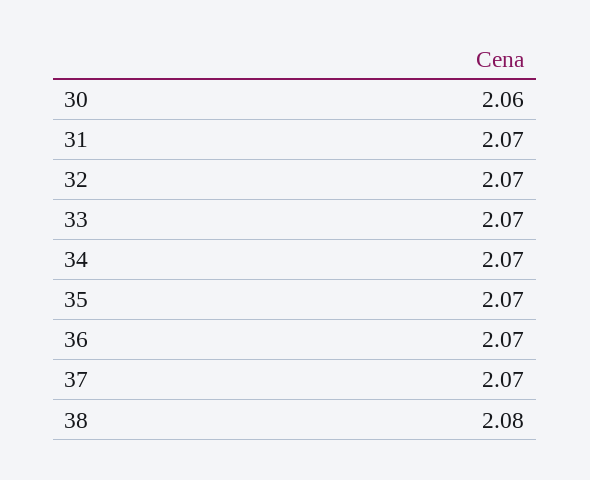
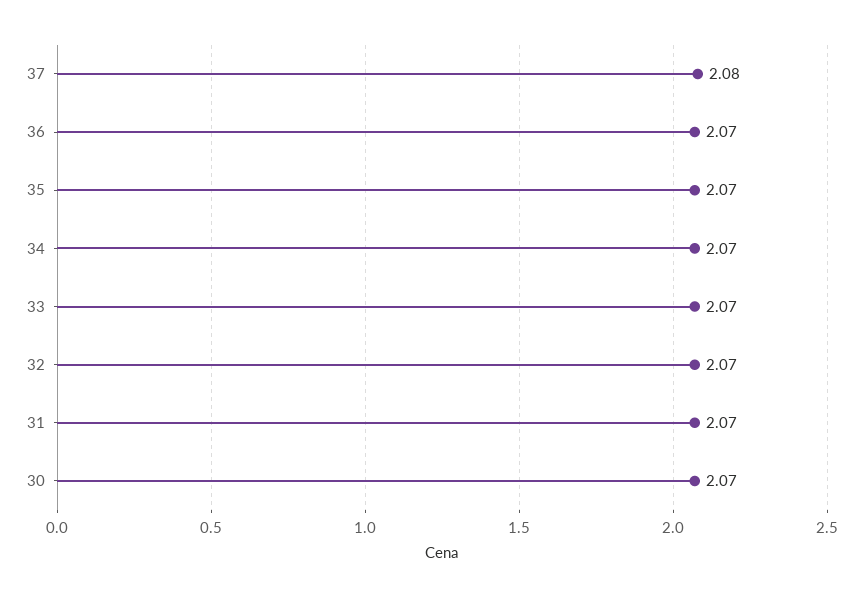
30: 2.06 -> 2.07
37: 2.07 -> 2.08
38: 2.08 -> none

